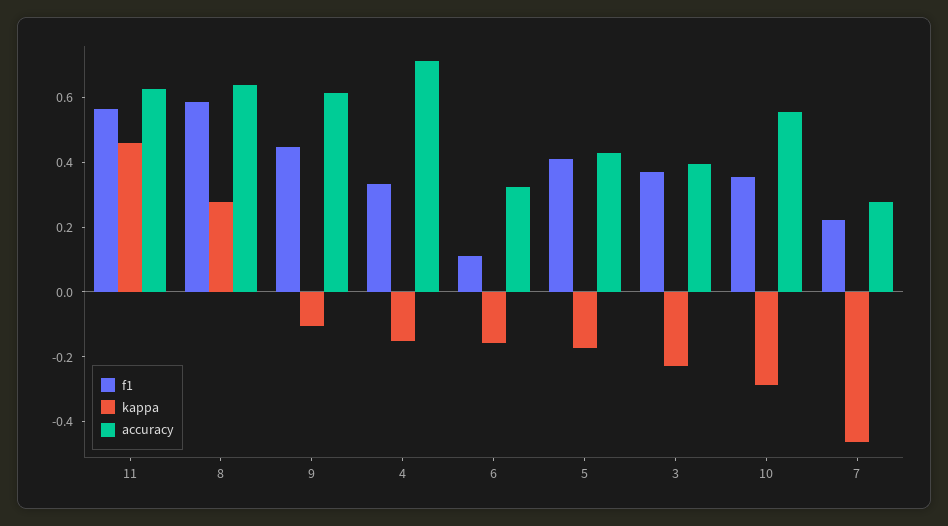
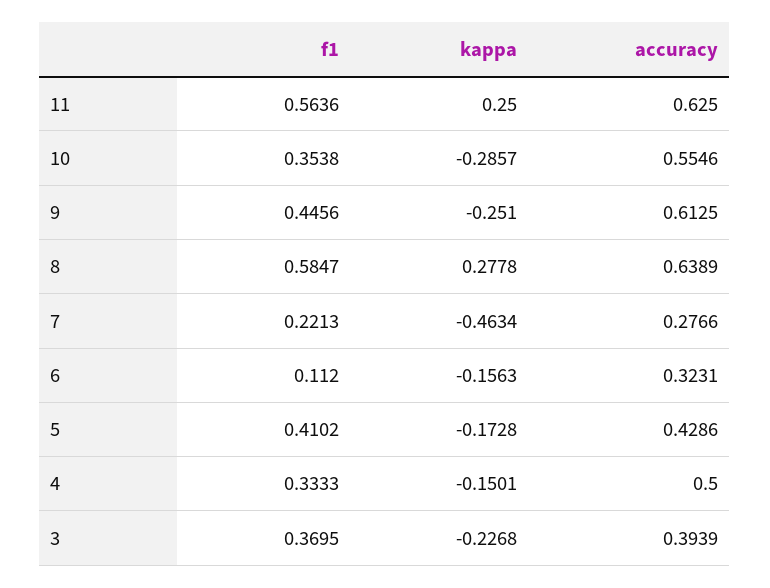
kappa, 11: 0.45 -> 0.25
kappa, 9: -0.1 -> -0.251
accuracy, 4: 0.7 -> 0.5

